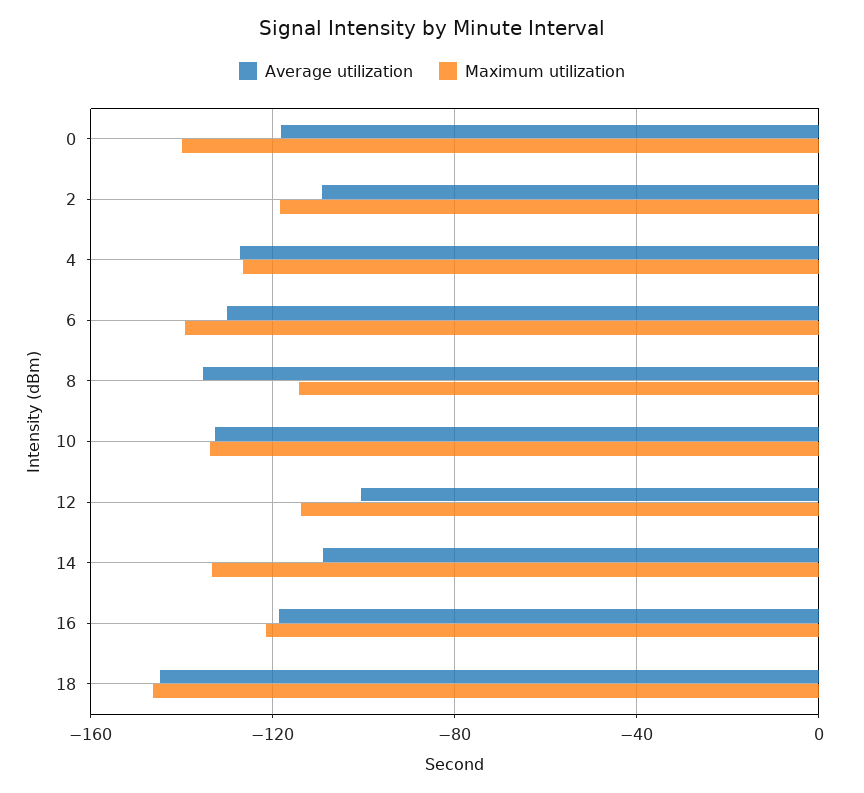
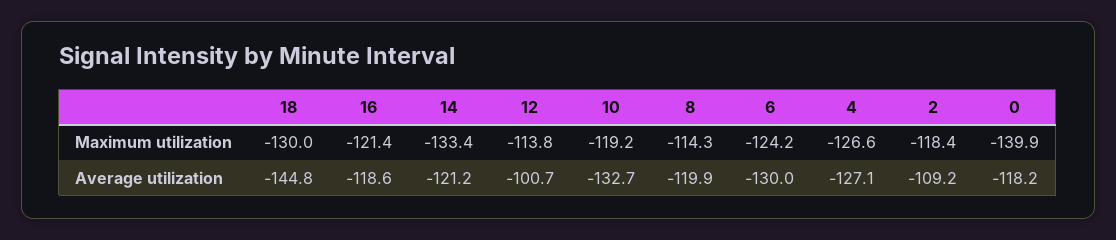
Maximum utilization, 6: -140 -> -124.2
Average utilization, 8: -135 -> -119.9
Maximum utilization, 10: -135 -> -119.2
Average utilization, 14: -110 -> -121.2
Maximum utilization, 18: -145 -> -130

